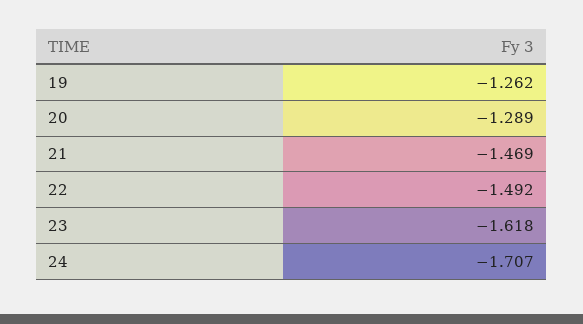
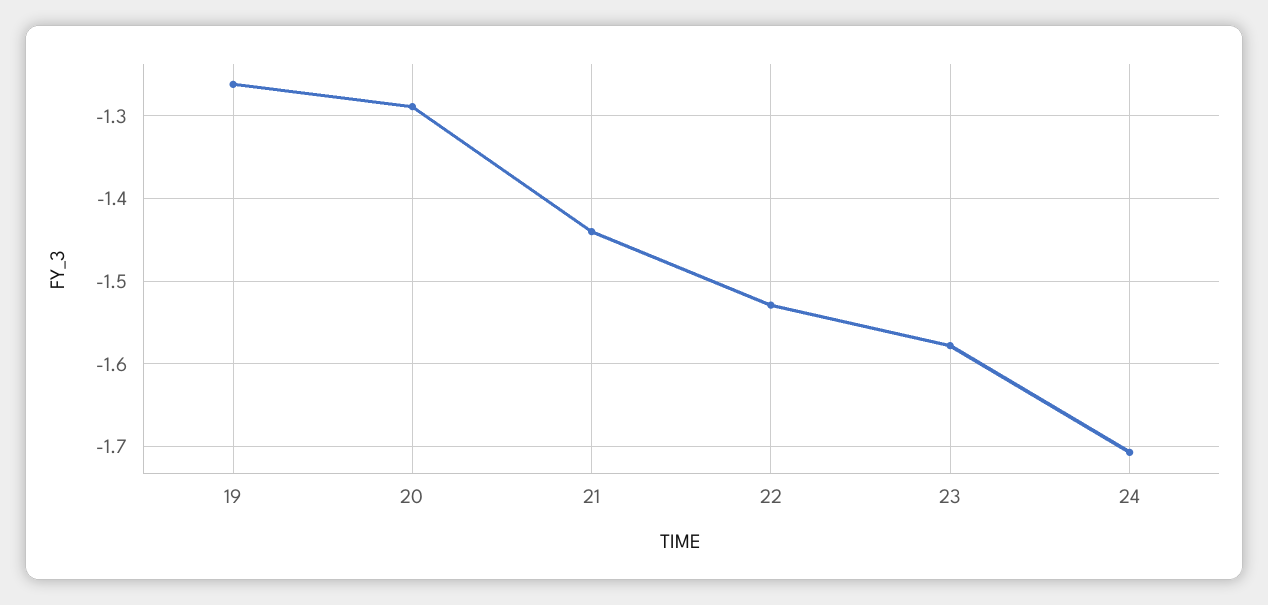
21: -1.469 -> -1.44
22: -1.492 -> -1.53
23: -1.618 -> -1.58

